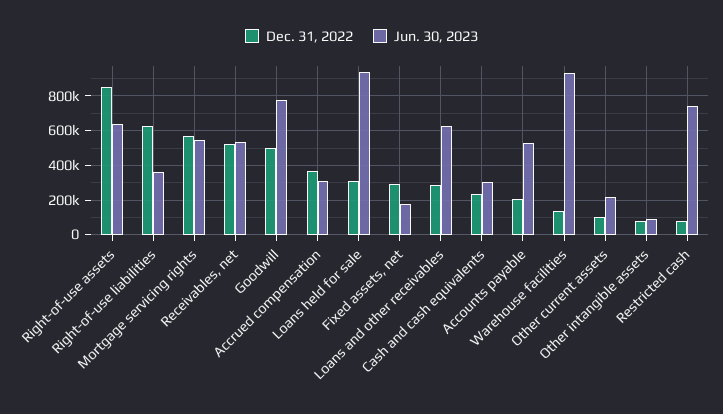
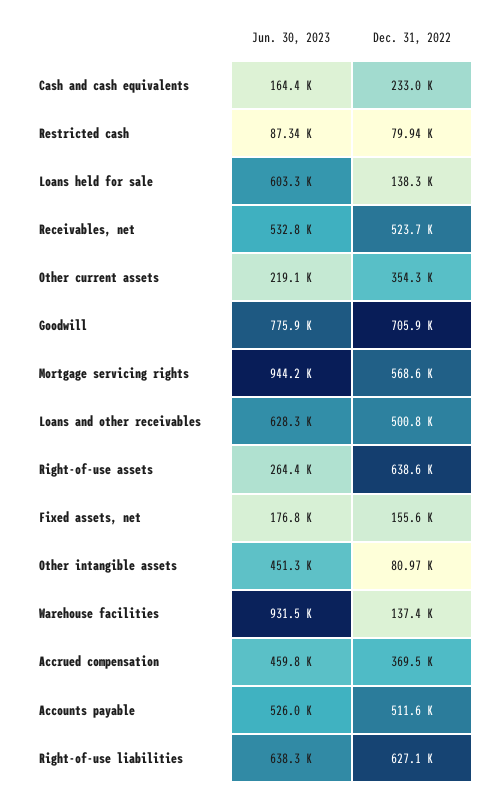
Dec. 31, 2022, Right-of-use assets: 850000 -> 638600
Jun. 30, 2023, Right-of-use assets: 650000 -> 264400
Jun. 30, 2023, Right-of-use liabilities: 350000 -> 638300
Jun. 30, 2023, Mortgage servicing rights: 550000 -> 944200
Dec. 31, 2022, Goodwill: 500000 -> 705900
Jun. 30, 2023, Accrued compensation: 300000 -> 459800
Dec. 31, 2022, Loans held for sale: 300000 -> 138300
Jun. 30, 2023, Loans held for sale: 950000 -> 603300
Dec. 31, 2022, Fixed assets, net: 300000 -> 155600
Dec. 31, 2022, Loans and other receivables: 300000 -> 500800
Jun. 30, 2023, Cash and cash equivalents: 300000 -> 164400
Dec. 31, 2022, Accounts payable: 200000 -> 511600
Dec. 31, 2022, Other current assets: 100000 -> 354300
Jun. 30, 2023, Other intangible assets: 100000 -> 451300
Jun. 30, 2023, Restricted cash: 750000 -> 87340

